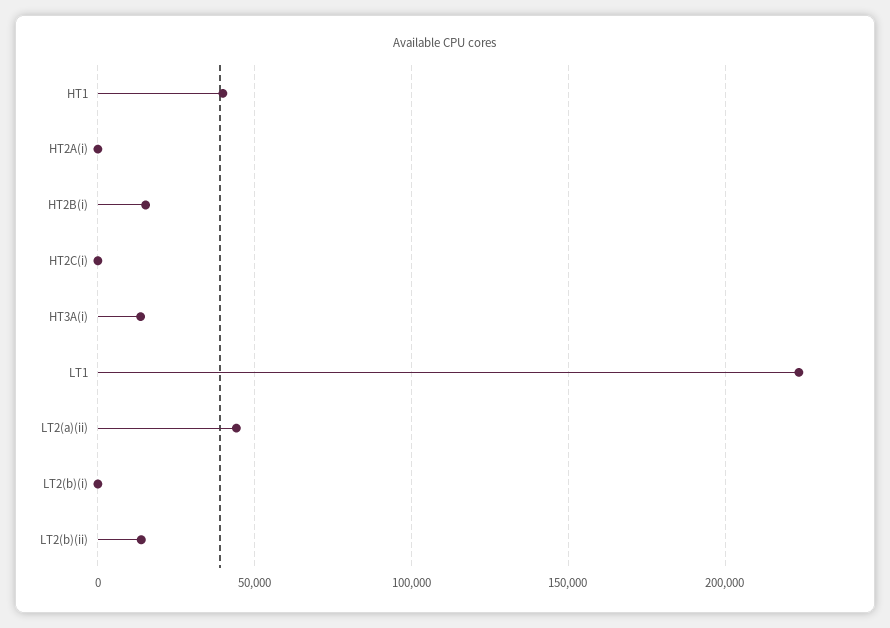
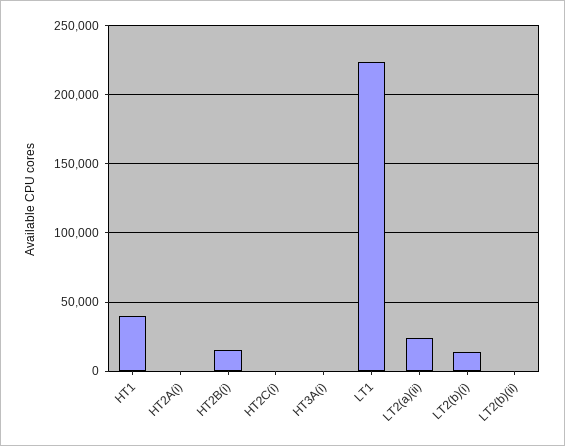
HT3A(i): 15000 -> 0
LT2(a)(ii): 45000 -> 25000
LT2(b)(i): 0 -> 15000
LT2(b)(ii): 15000 -> 0

